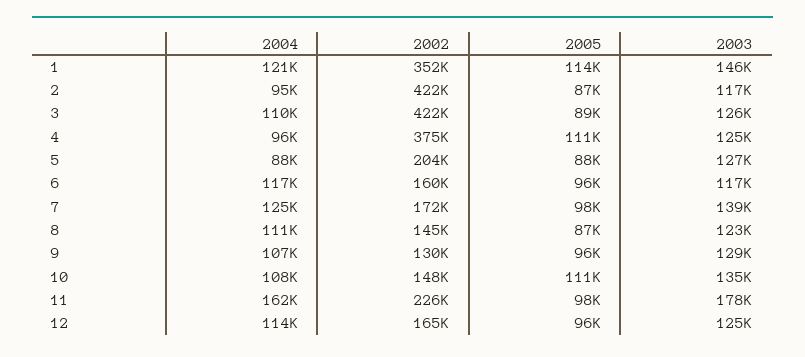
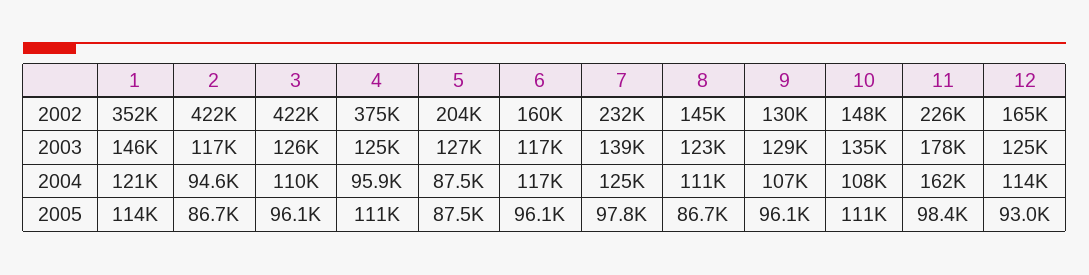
2005, 3: 89000 -> 96100
2002, 7: 172000 -> 232000
2005, 12: 96000 -> 93000

